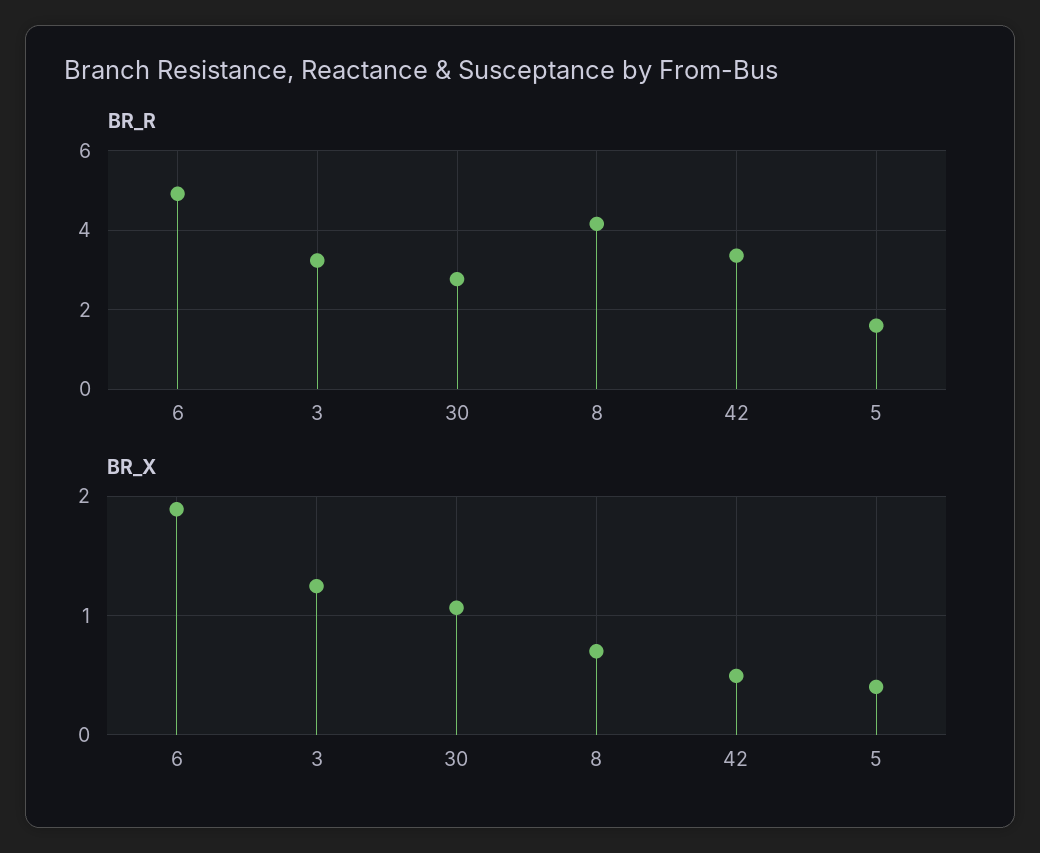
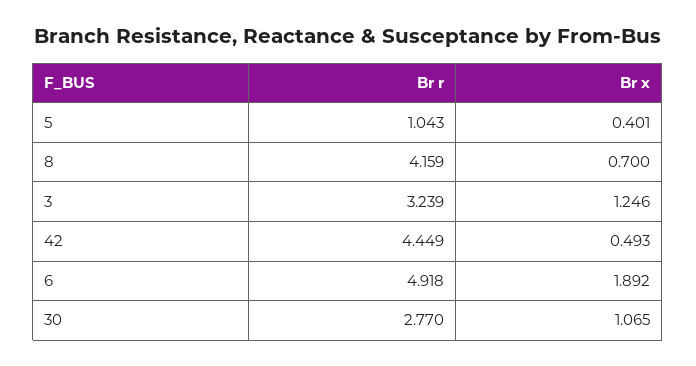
BR_R, 42: 3.4 -> 4.449
BR_R, 5: 1.6 -> 1.043

